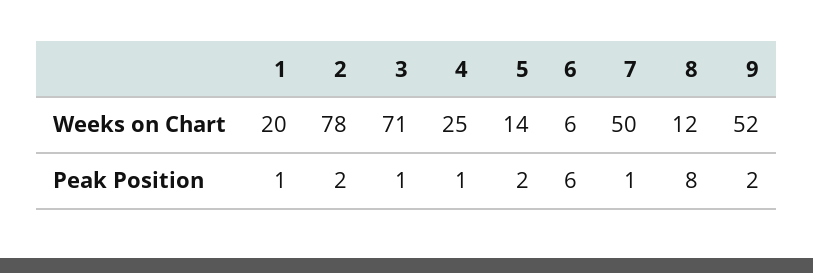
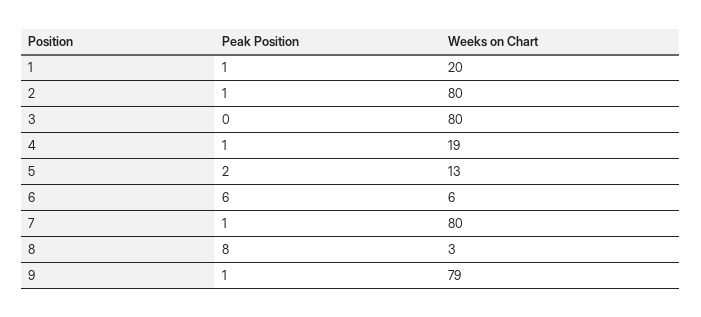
2, Weeks on Chart: 78 -> 80
3, Weeks on Chart: 71 -> 80
4, Weeks on Chart: 25 -> 19
5, Weeks on Chart: 14 -> 13
7, Weeks on Chart: 50 -> 80
8, Weeks on Chart: 12 -> 3
9, Weeks on Chart: 52 -> 79
2, Peak Position: 2 -> 1
3, Peak Position: 1 -> 0
9, Peak Position: 2 -> 1

